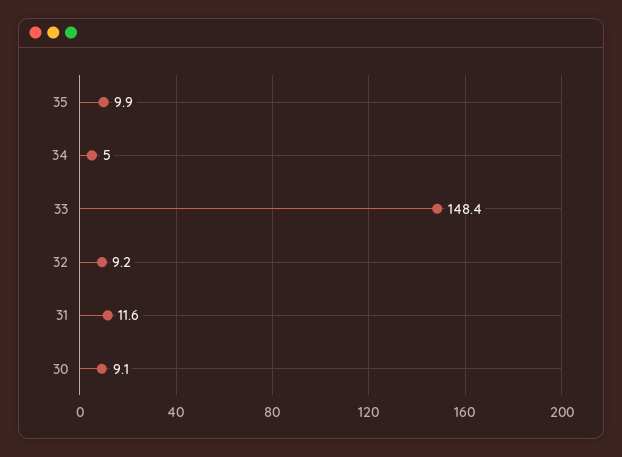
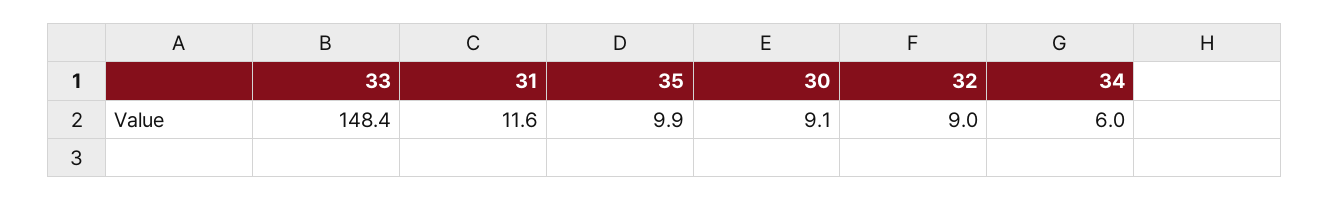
34: 5 -> 6
32: 9.2 -> 9

